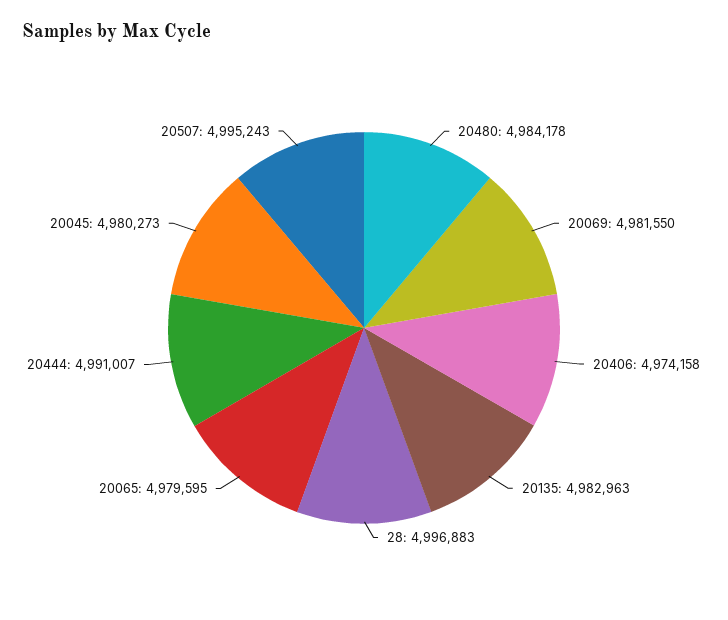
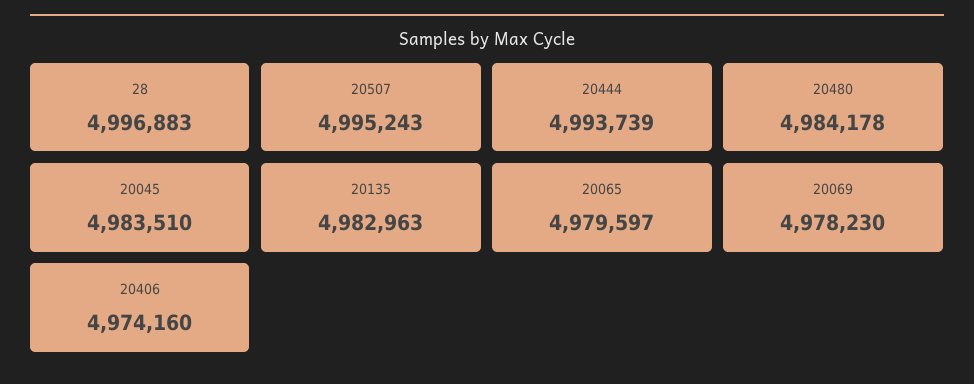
20069: 4981550 -> 4978230
20406: 4974158 -> 4974160
20065: 4979595 -> 4979597
20444: 4991007 -> 4993739
20045: 4980273 -> 4983510

